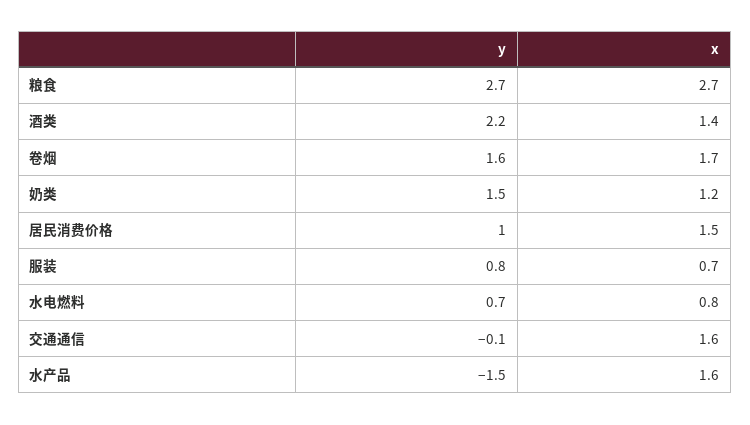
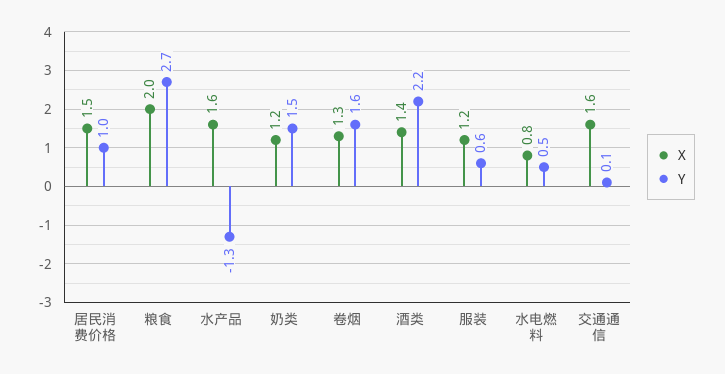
x, 粮食: 2.7 -> 2
x, 卷烟: 1.7 -> 1.3
y, 服装: 0.8 -> 0.6
x, 服装: 0.7 -> 1.2
y, 水电燃料: 0.7 -> 0.5
y, 交通通信: -0.1 -> 0.1
y, 水产品: -1.5 -> -1.3

